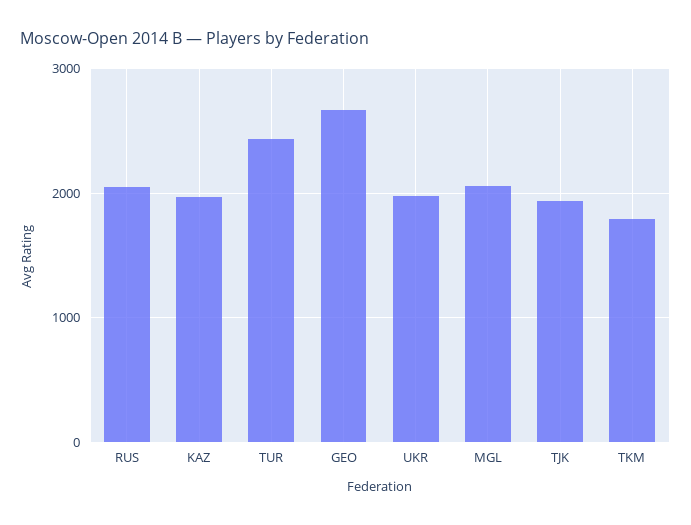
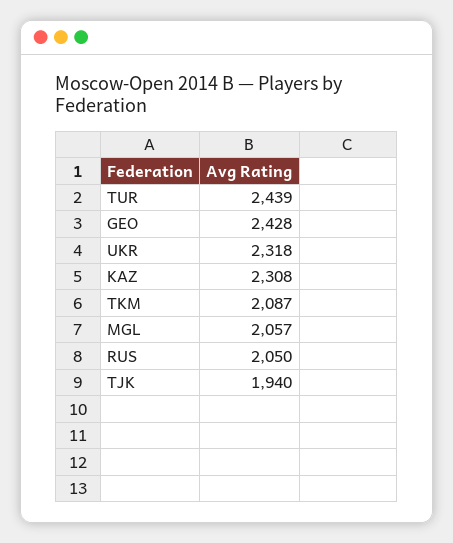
KAZ: 2000 -> 2308
GEO: 2700 -> 2428
UKR: 2000 -> 2318
TKM: 1800 -> 2087

